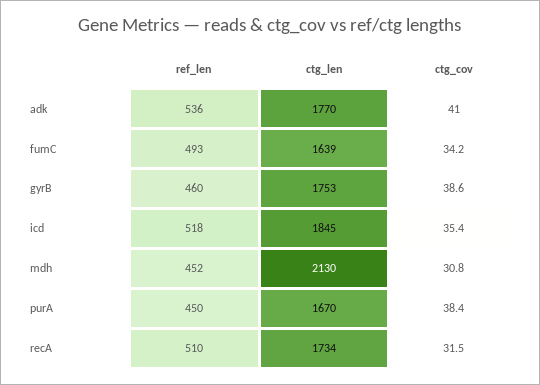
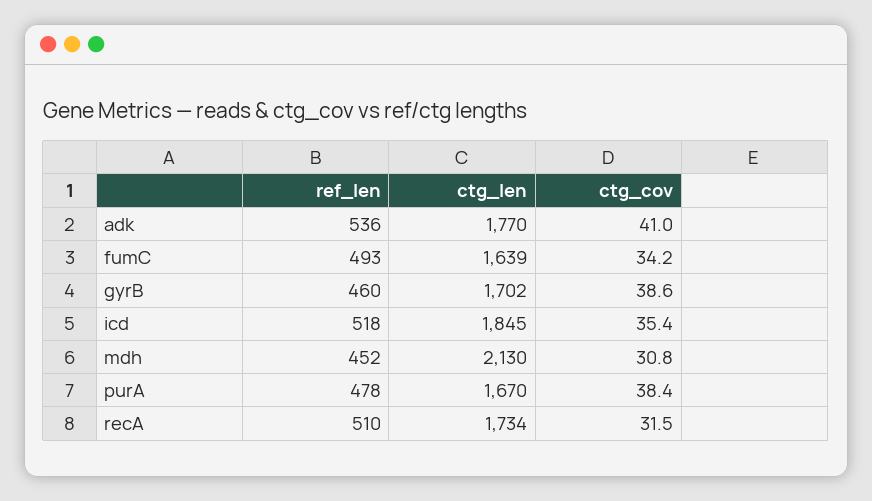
ctg_len, gyrB: 1753 -> 1702
ref_len, purA: 450 -> 478

